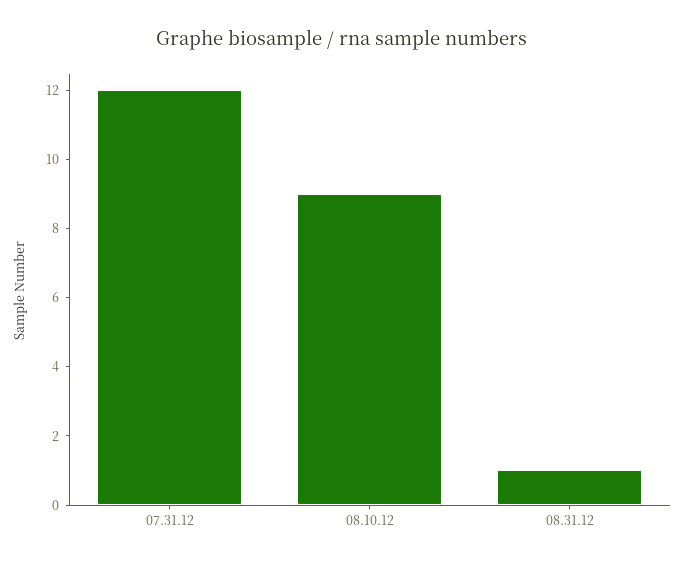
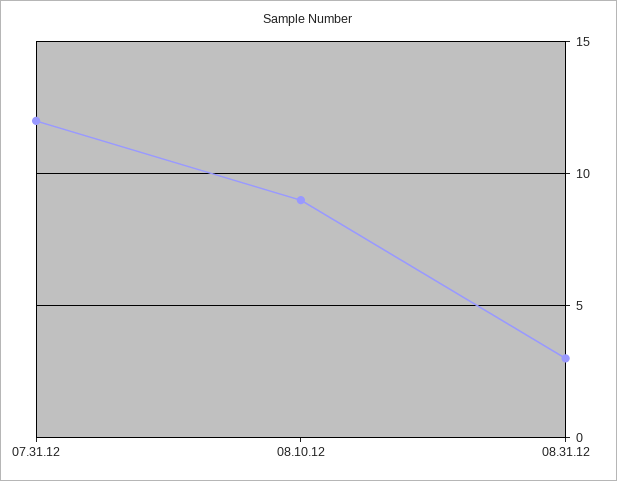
08.31.12: 1 -> 3

